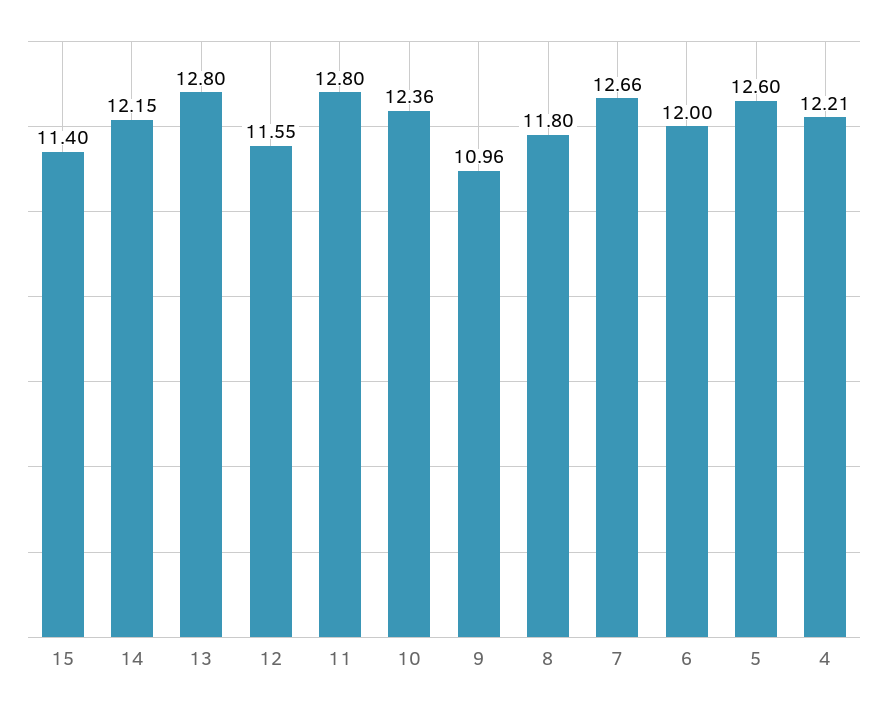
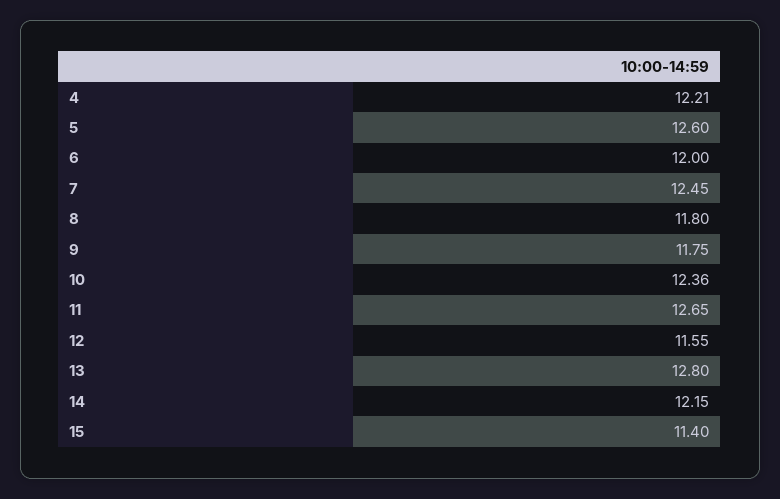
11: 12.8 -> 12.65
9: 10.96 -> 11.75
7: 12.66 -> 12.45

